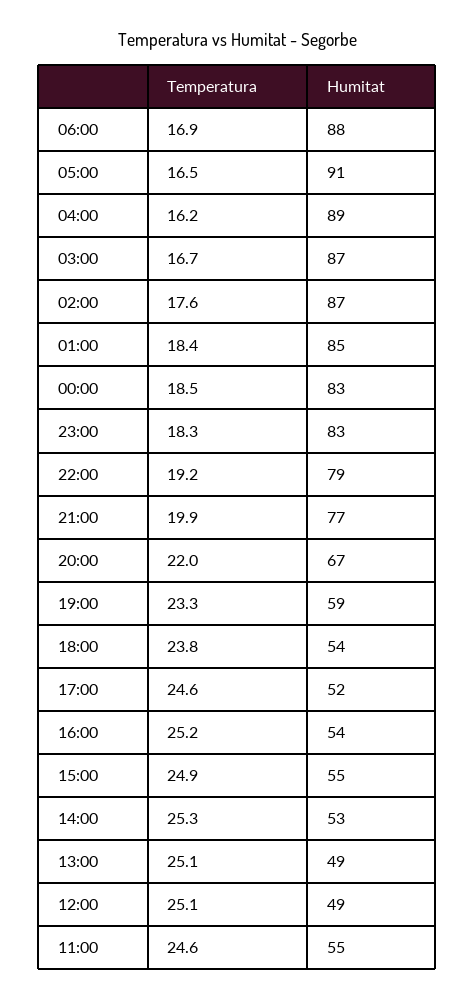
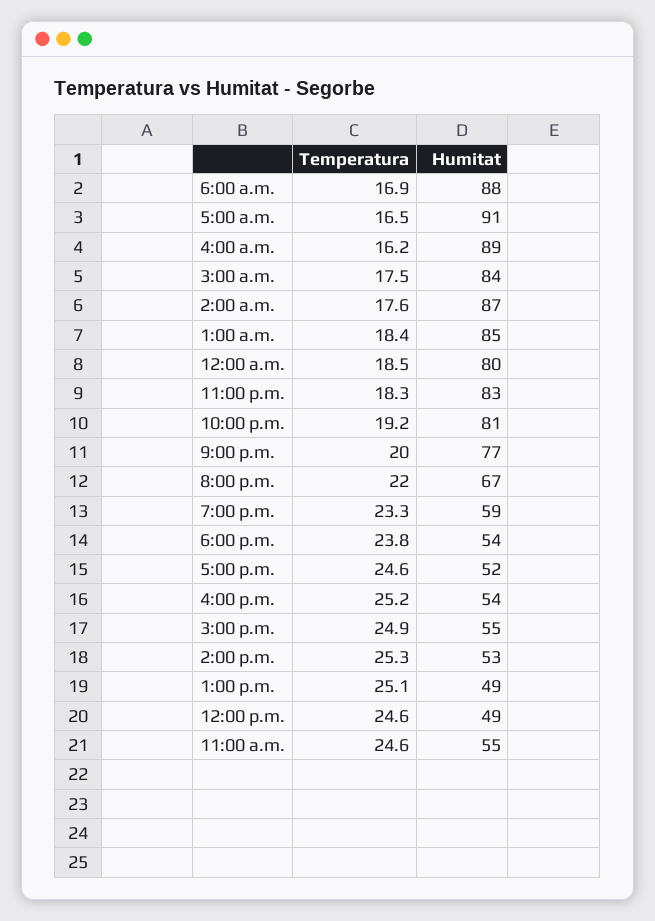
Temperatura, 03:00: 16.7 -> 17.5
Humitat, 03:00: 87 -> 84
Humitat, 00:00: 83 -> 80
Humitat, 22:00: 79 -> 81
Temperatura, 21:00: 19.9 -> 20
Temperatura, 12:00: 25.1 -> 24.6

